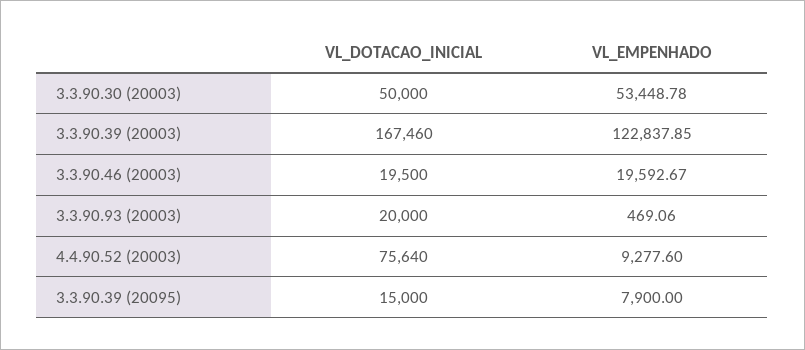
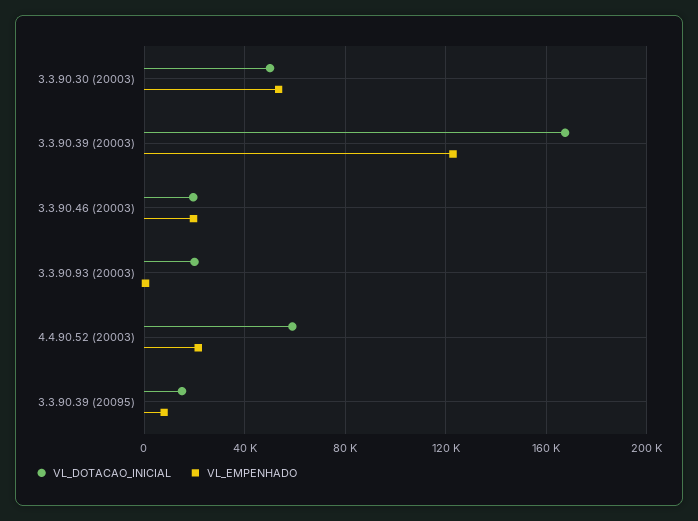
VL_DOTACAO_INICIAL, 4.4.90.52 (20003): 75640 -> 60000
VL_EMPENHADO, 4.4.90.52 (20003): 9277.6 -> 20000

